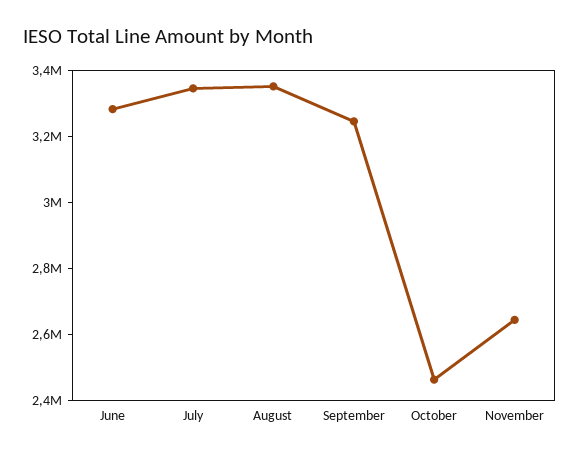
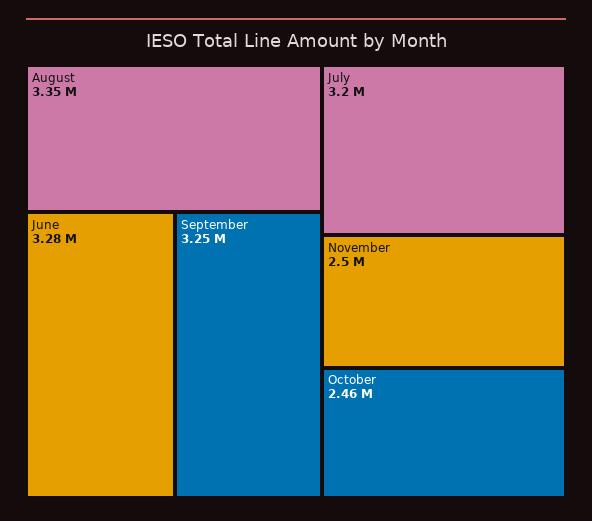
July: 3350000 -> 3200000
November: 2650000 -> 2500000

